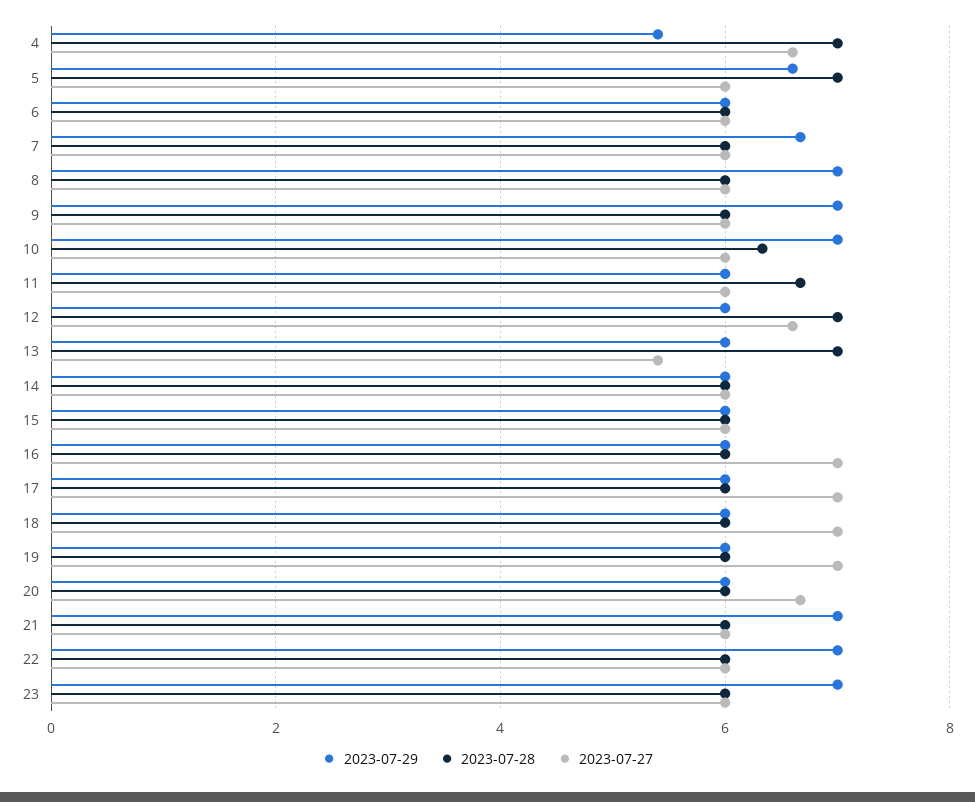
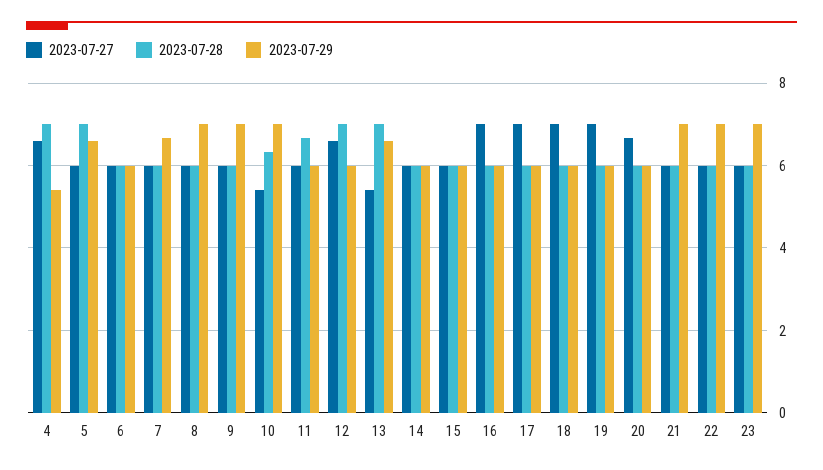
2023-07-27, 10: 6 -> 5.4
2023-07-29, 13: 6 -> 6.6

